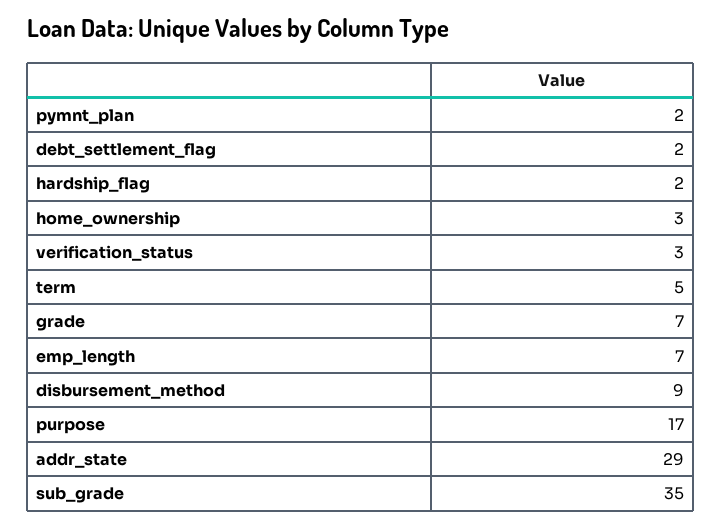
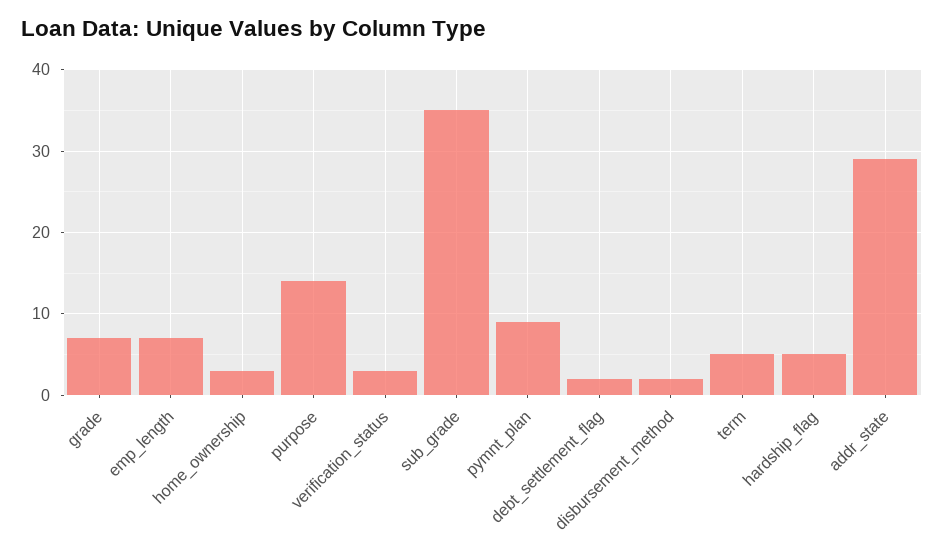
pymnt_plan: 2 -> 9
hardship_flag: 2 -> 5
disbursement_method: 9 -> 2
purpose: 17 -> 14

